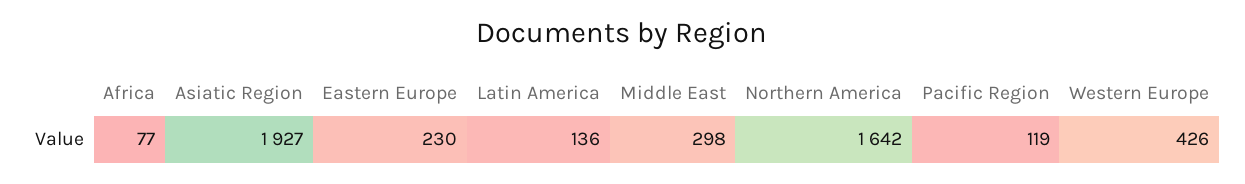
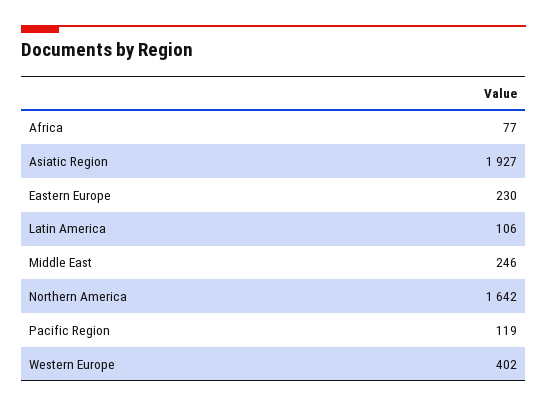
Latin America: 136 -> 106
Middle East: 298 -> 246
Western Europe: 426 -> 402

